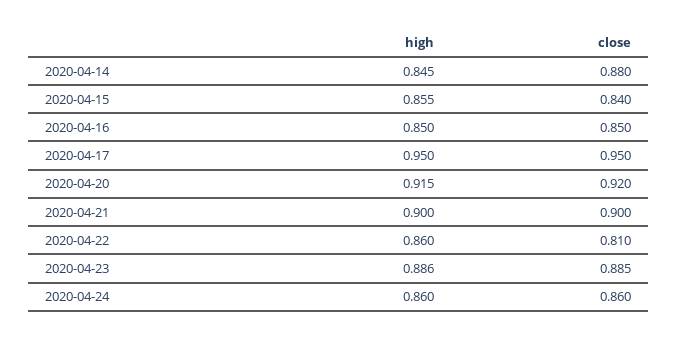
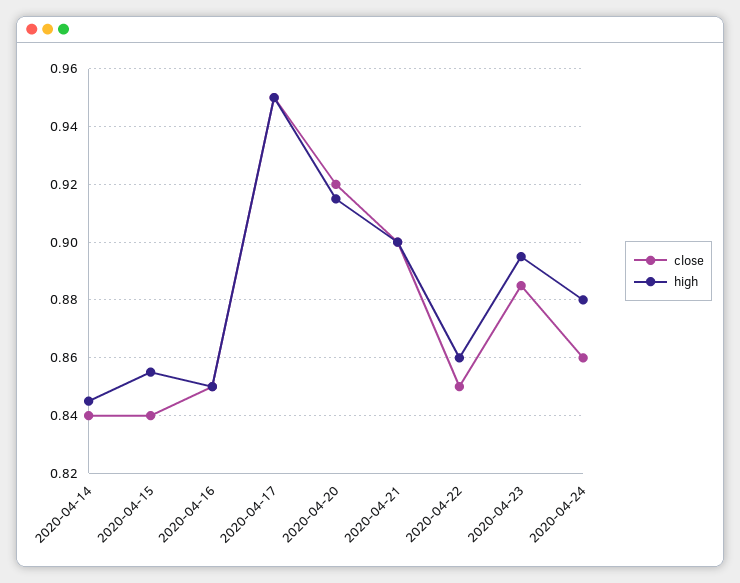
close, 2020-04-14: 0.88 -> 0.84
close, 2020-04-22: 0.81 -> 0.85
high, 2020-04-23: 0.886 -> 0.895
high, 2020-04-24: 0.86 -> 0.88

